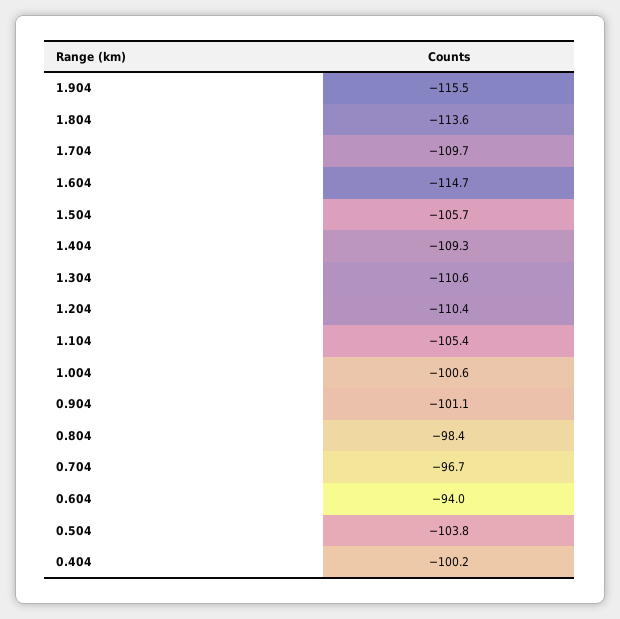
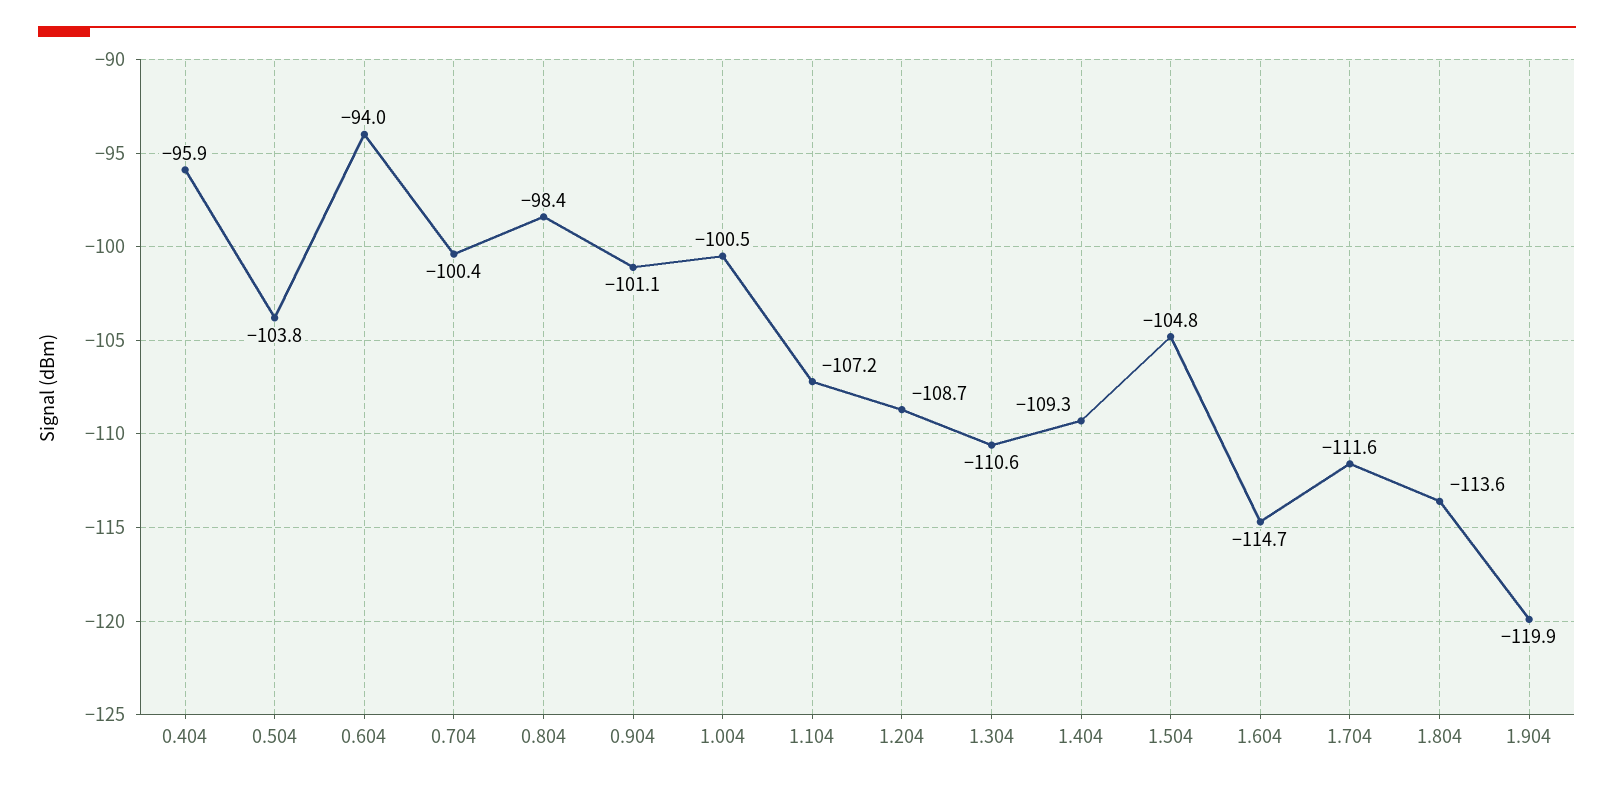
1.904: -115.5 -> -119.9
1.704: -109.7 -> -111.6
1.504: -105.7 -> -104.8
1.204: -110.4 -> -108.7
1.104: -105.4 -> -107.2
1.004: -100.6 -> -100.5
0.704: -96.7 -> -100.4
0.404: -100.2 -> -95.9

